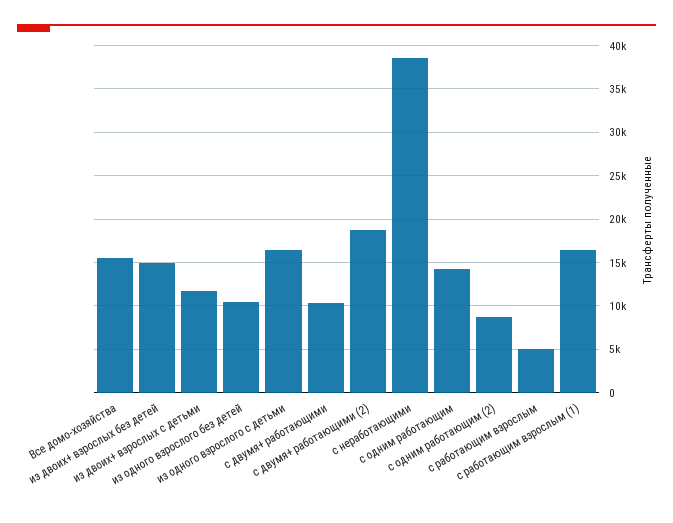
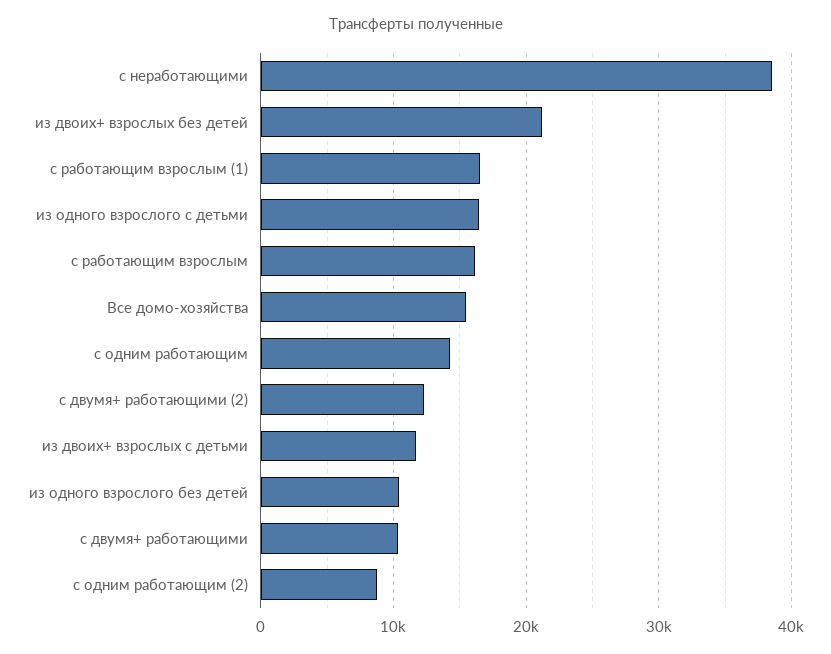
из двоих+ взрослых без детей: 15000 -> 21000
с двумя+ работающими (2): 19000 -> 12000
с работающим взрослым: 5000 -> 16000

